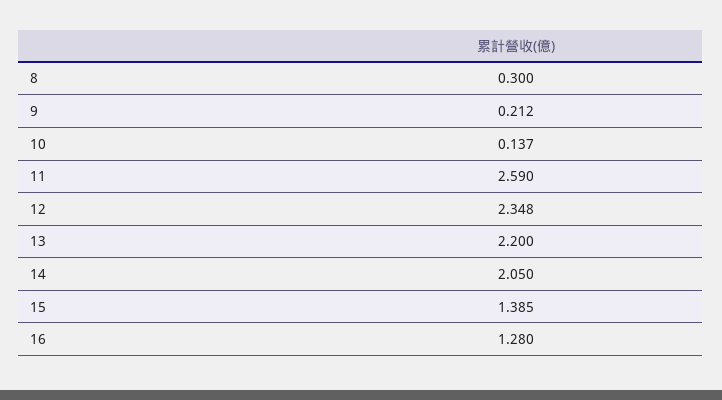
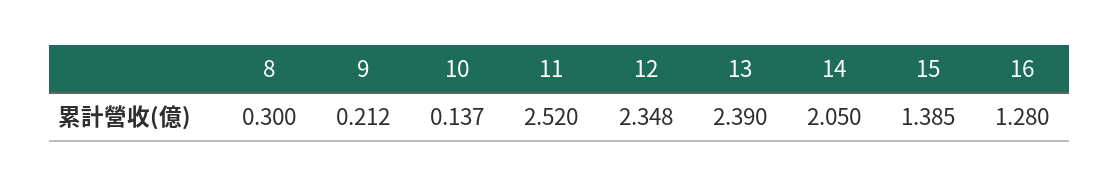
11: 2.59 -> 2.52
13: 2.2 -> 2.39

